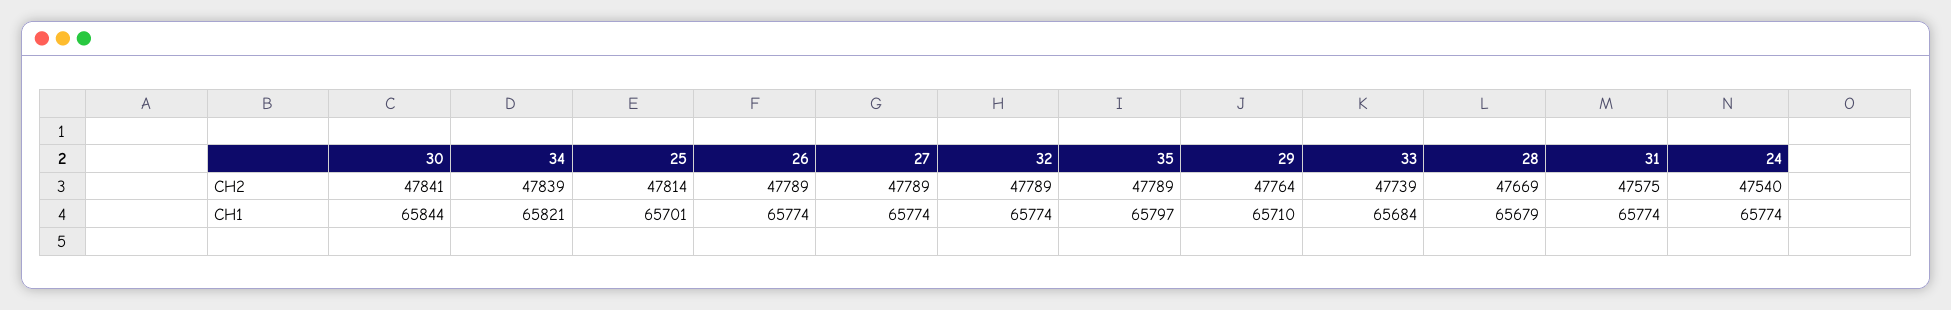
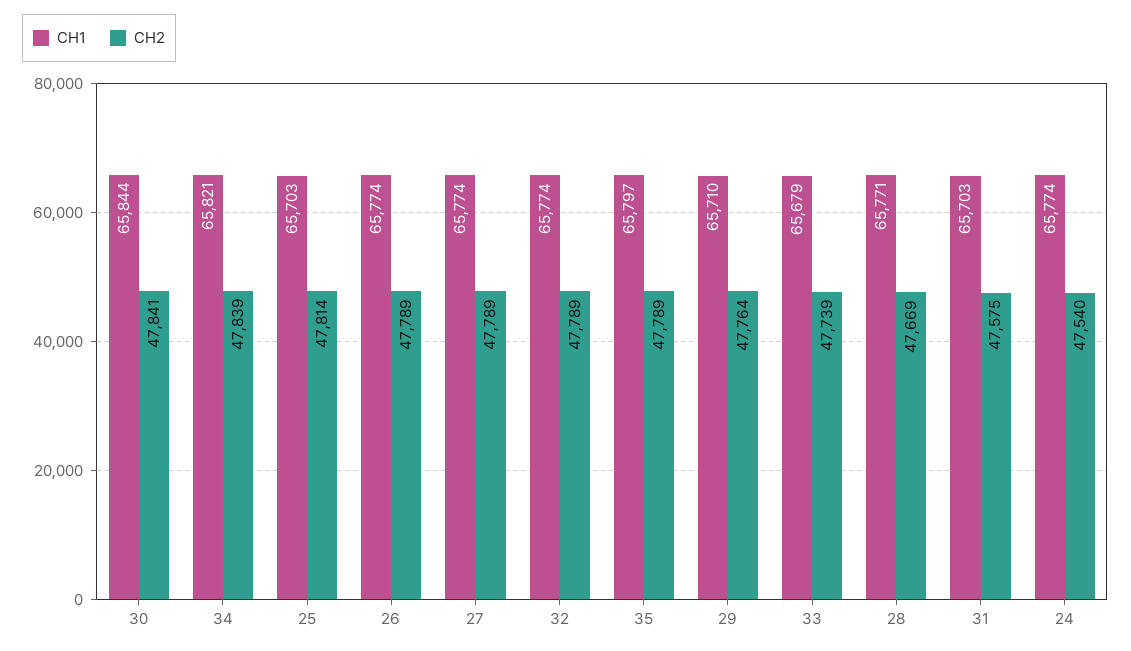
CH1, 25: 65701 -> 65703
CH1, 33: 65684 -> 65679
CH1, 28: 65679 -> 65771
CH1, 31: 65774 -> 65703

